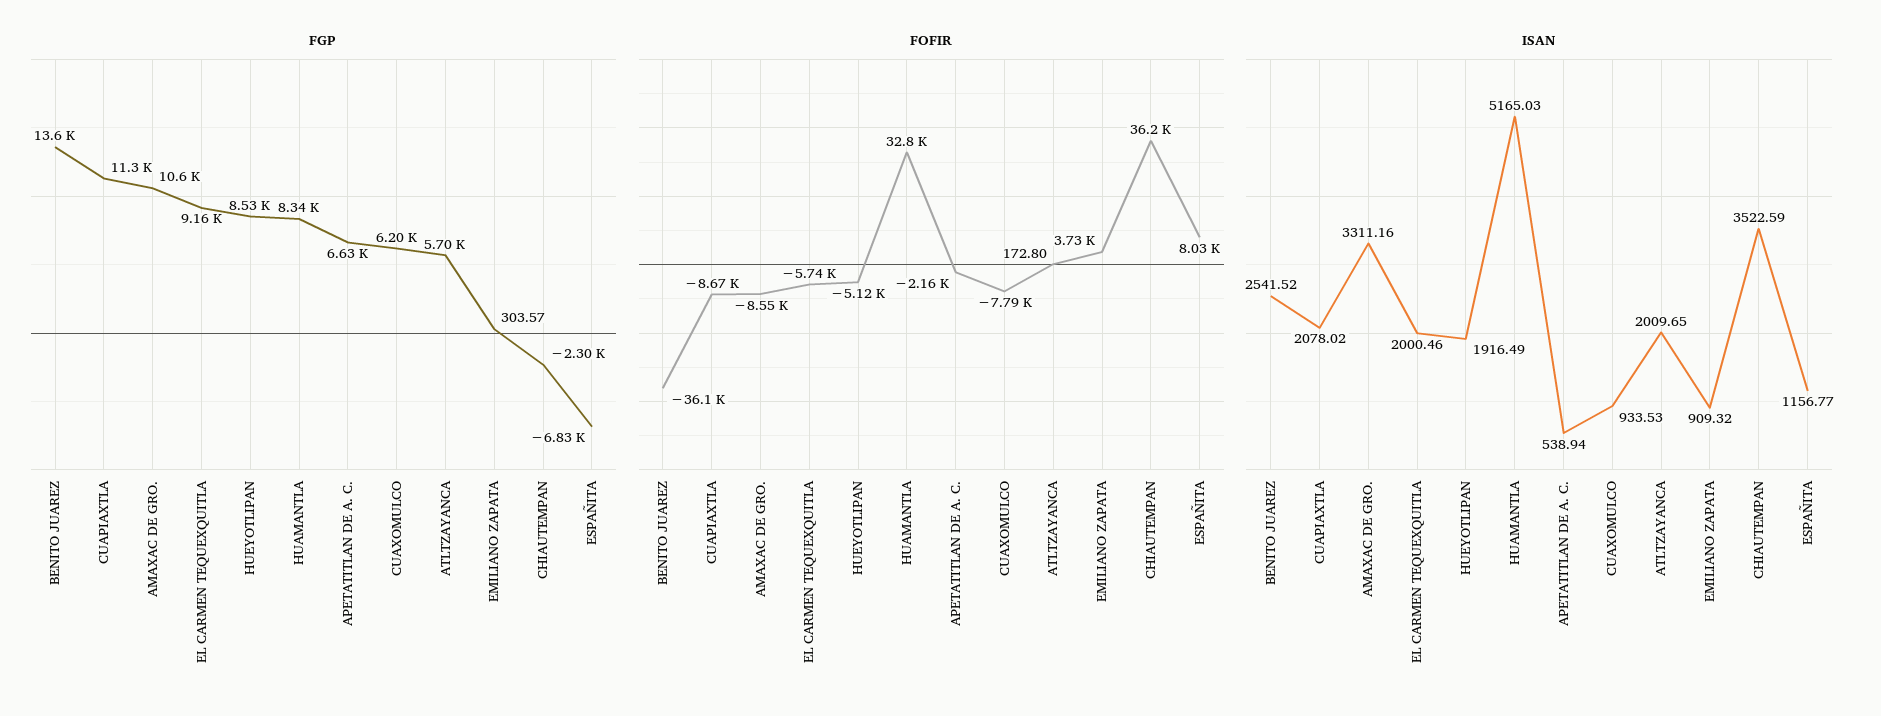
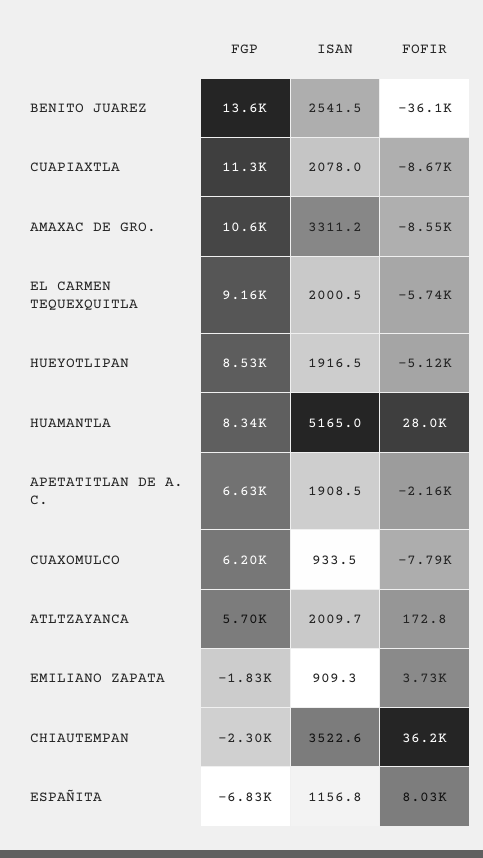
FGP, EMILIANO ZAPATA: 303.57 -> -1830
FOFIR, HUAMANTLA: 32800 -> 28000
ISAN, APETATITLAN DE A. C.: 538.94 -> 1908.5

